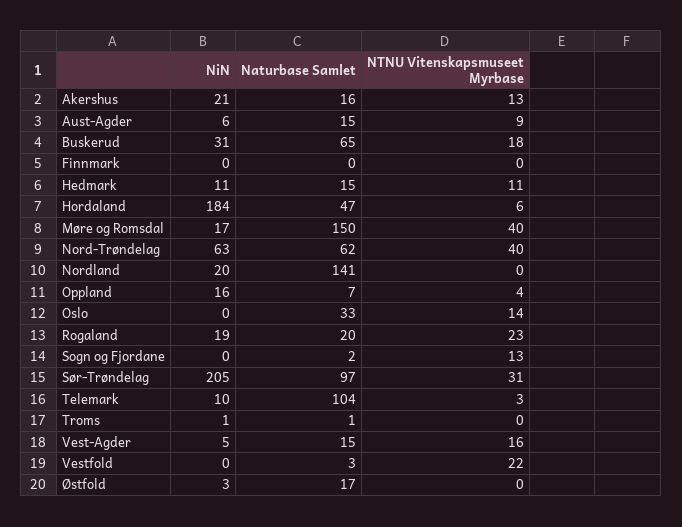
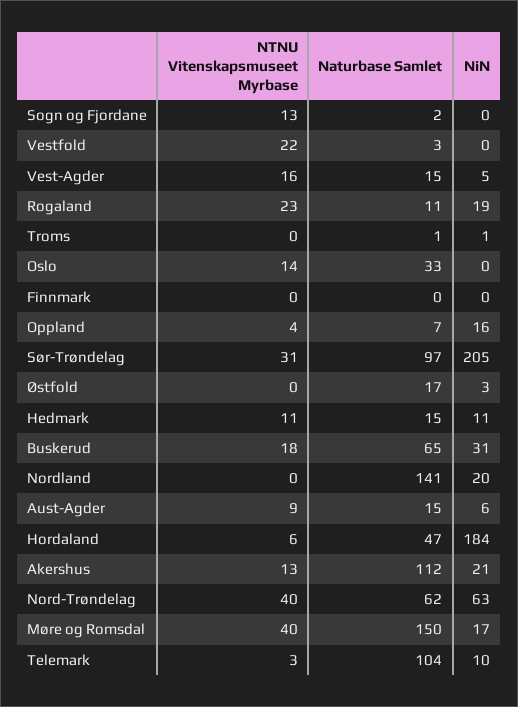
Naturbase Samlet, Akershus: 16 -> 112
Naturbase Samlet, Rogaland: 20 -> 11

